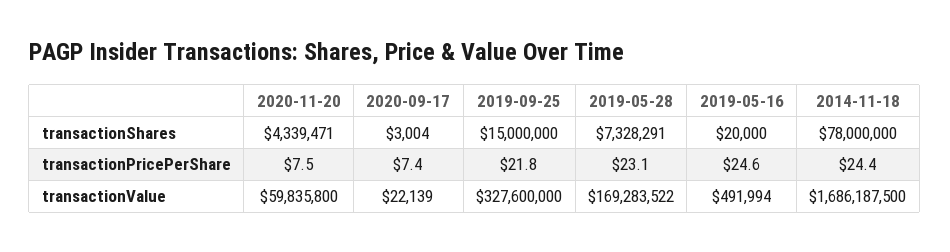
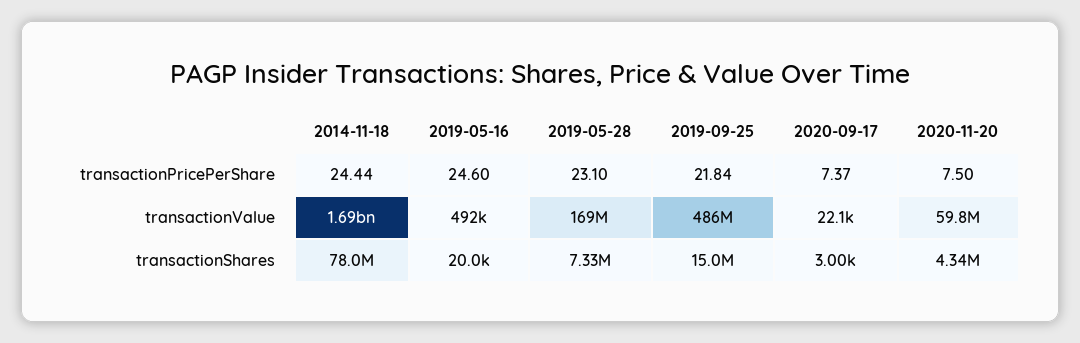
2019-09-25, transactionValue: 327600000 -> 486000000

